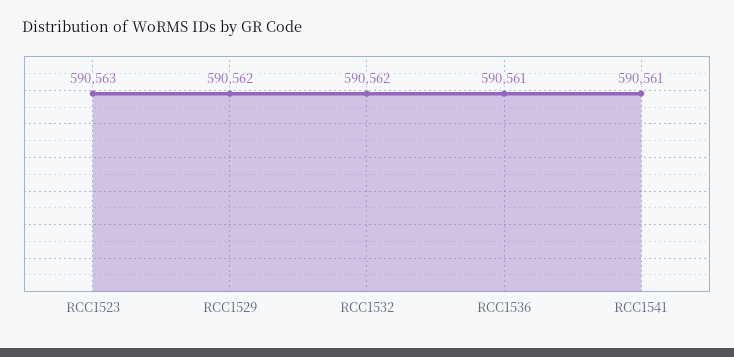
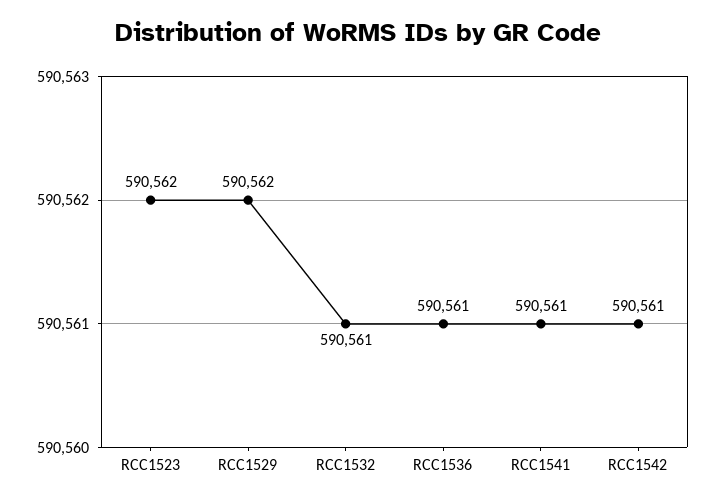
RCC1523: 590563 -> 590562
RCC1532: 590562 -> 590561
RCC1542: none -> 590561

